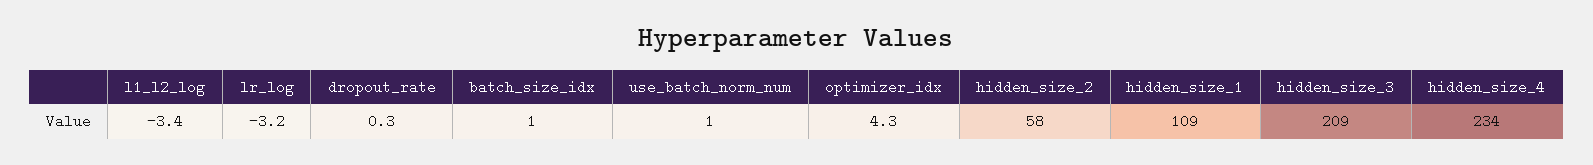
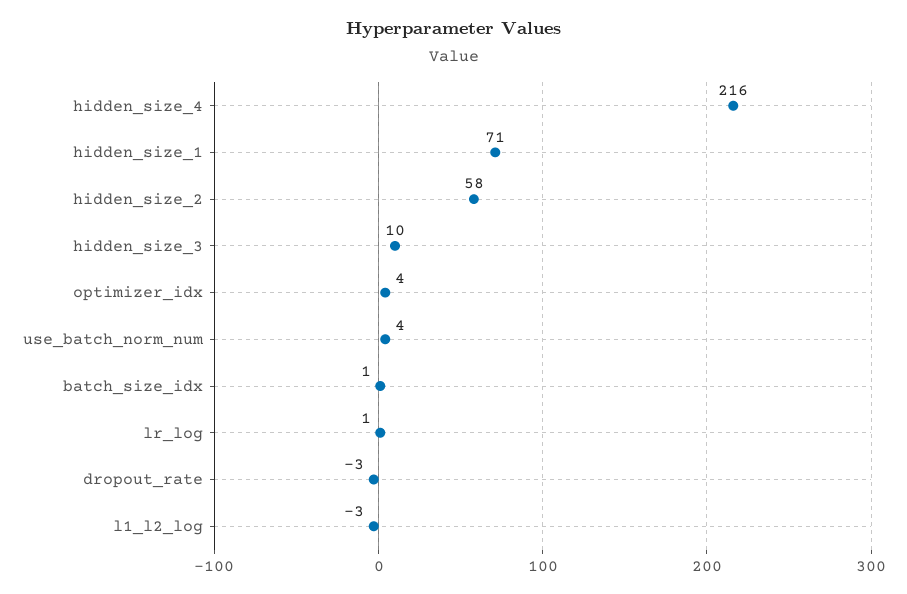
lr_log: -3.2 -> 1
dropout_rate: 0.3 -> -3
use_batch_norm_num: 1 -> 4
hidden_size_1: 109 -> 71
hidden_size_3: 209 -> 10
hidden_size_4: 234 -> 216

